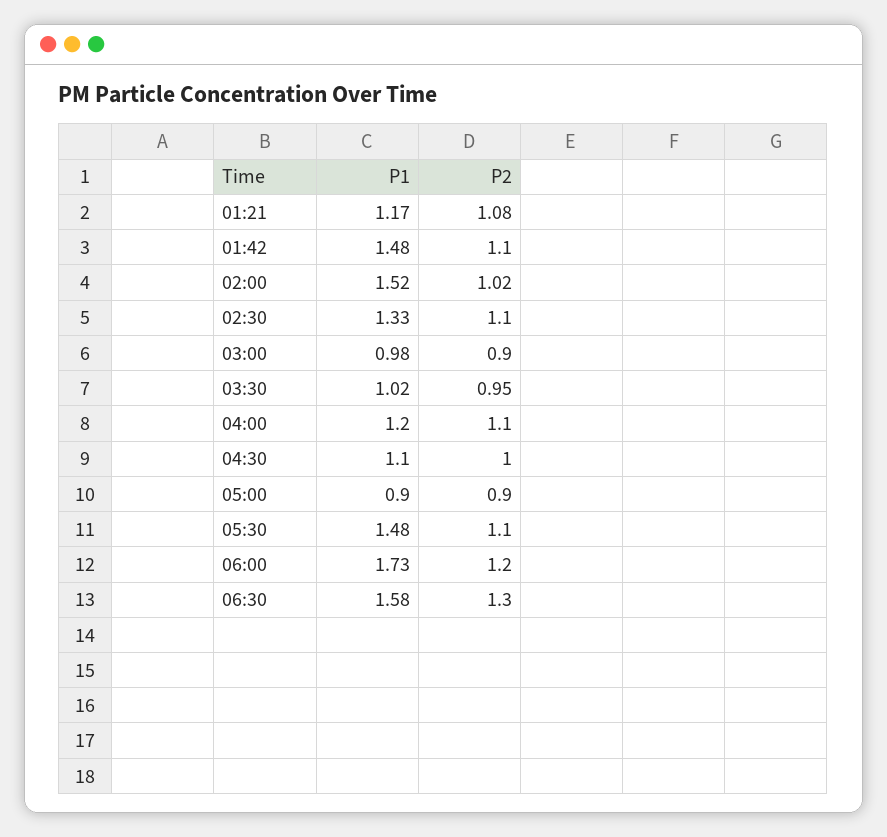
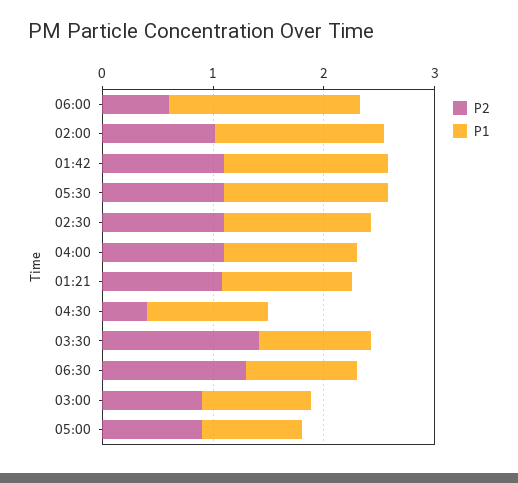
P2, 03:30: 0.95 -> 1.4
P2, 04:30: 1 -> 0.4
P2, 06:00: 1.2 -> 0.6
P1, 06:30: 1.58 -> 1

